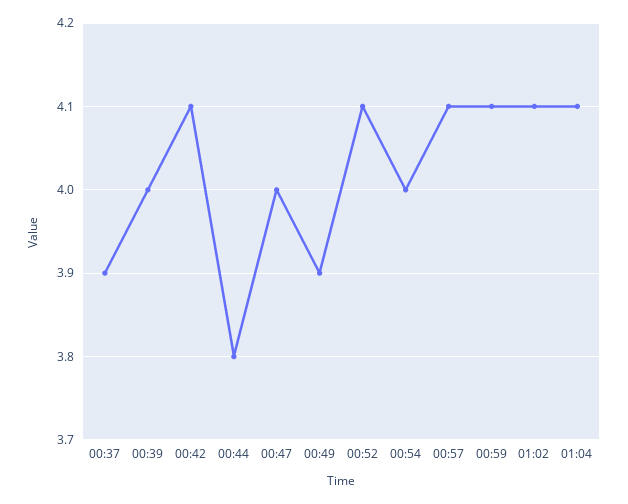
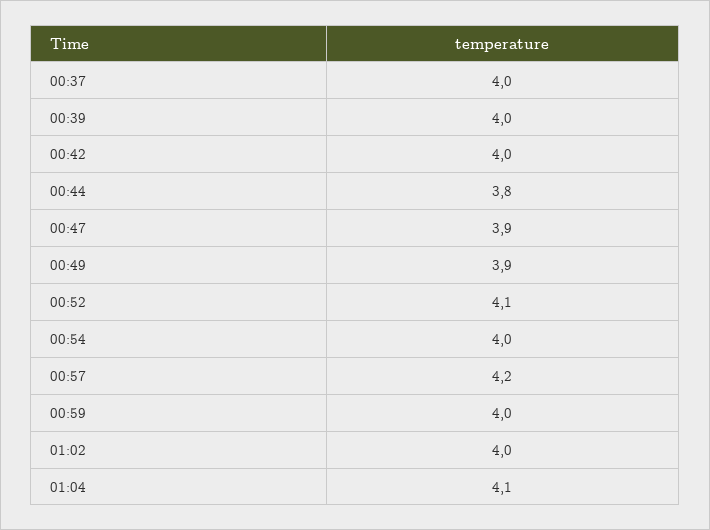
00:37: 3.9 -> 4
00:42: 4.1 -> 4
00:47: 4 -> 3.9
00:57: 4.1 -> 4.2
00:59: 4.1 -> 4
01:02: 4.1 -> 4

